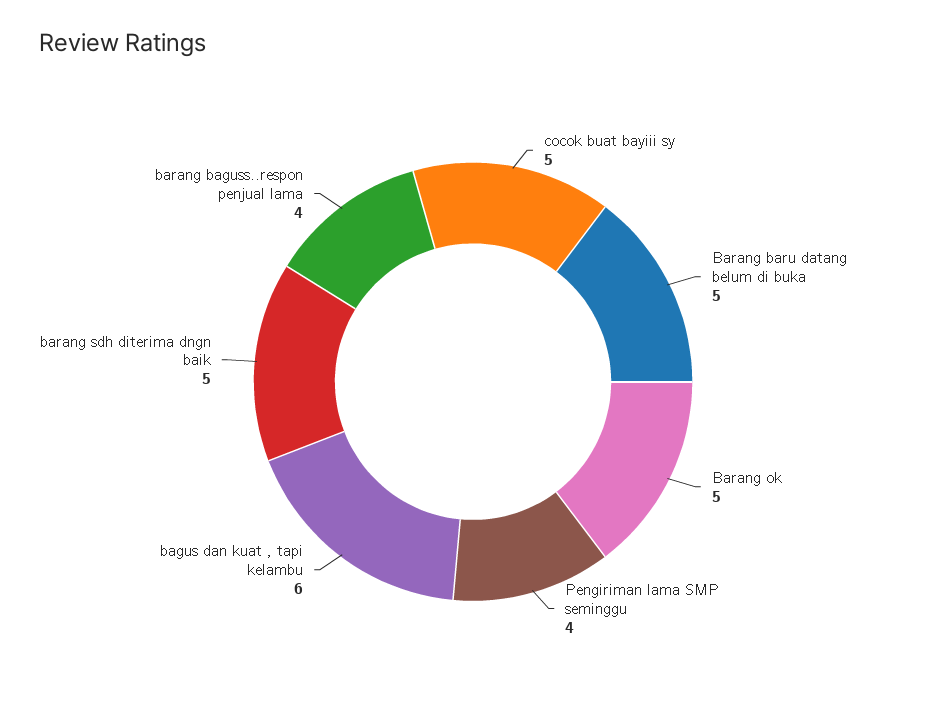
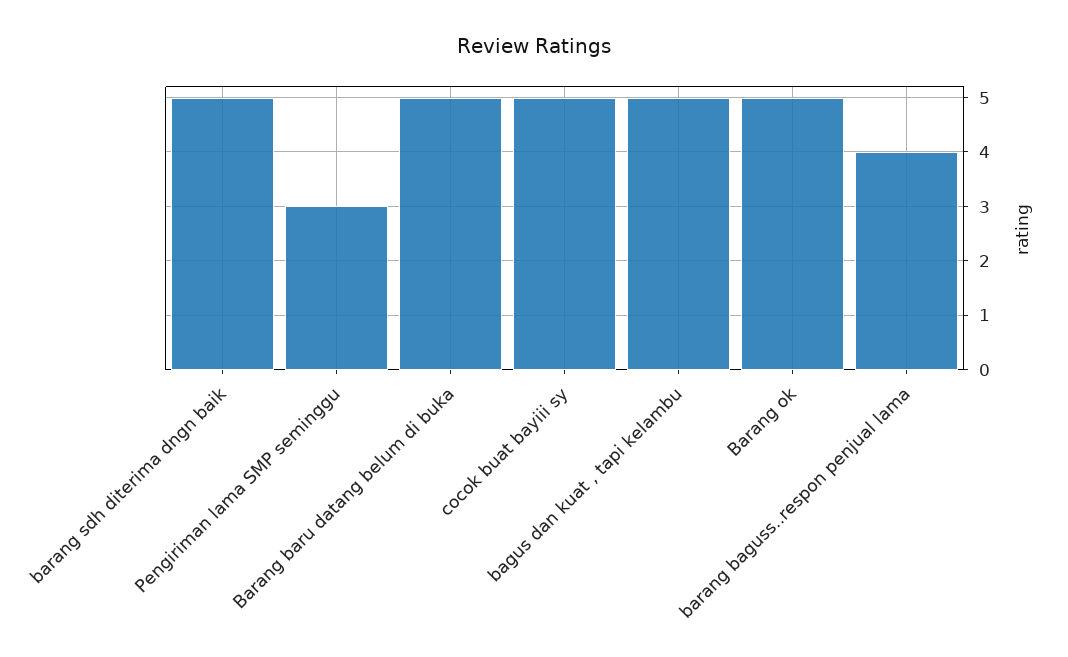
Pengiriman lama SMP seminggu: 4 -> 3
bagus dan kuat , tapi kelambu: 6 -> 5

